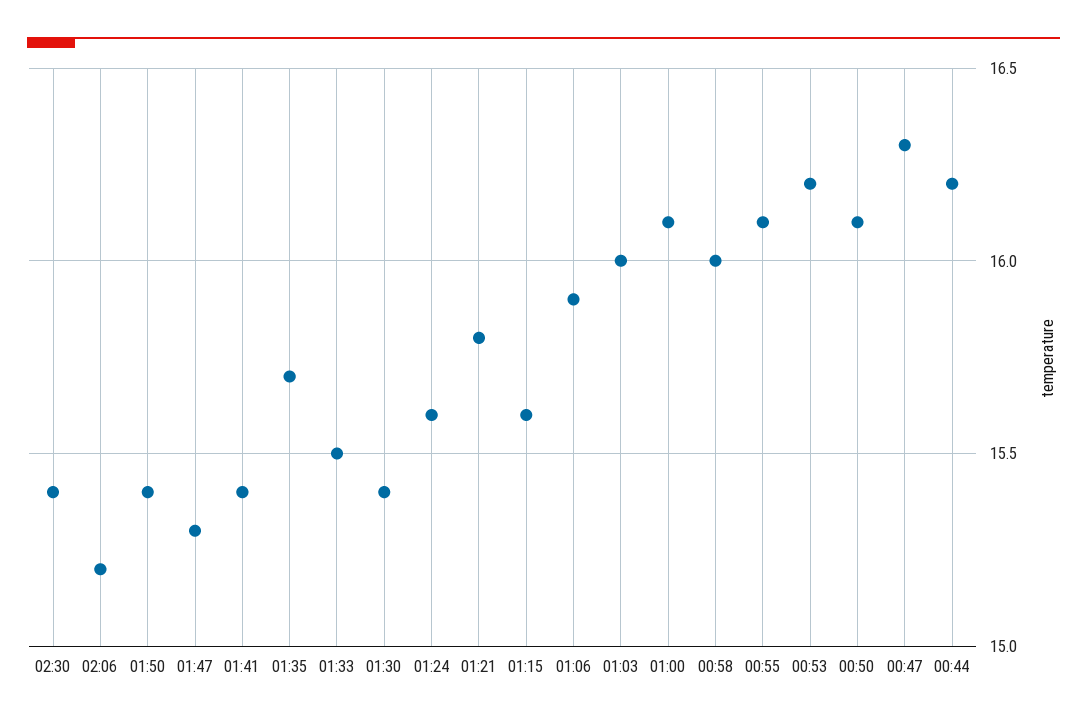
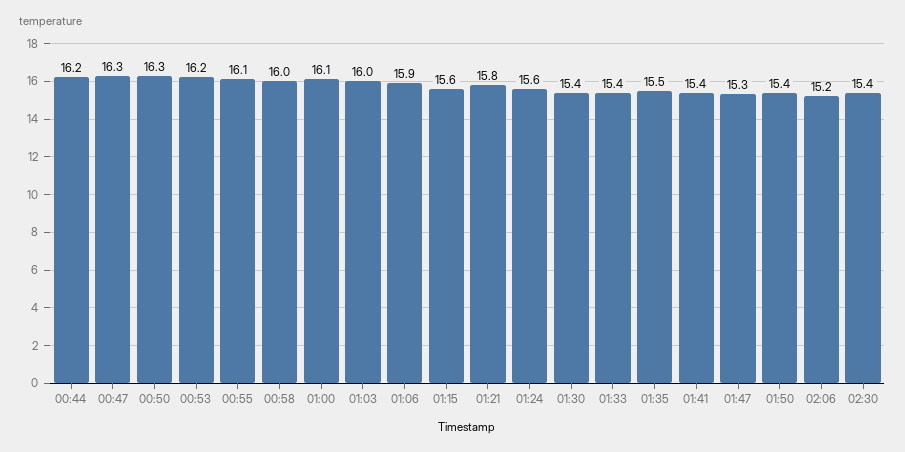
01:35: 15.7 -> 15.5
01:33: 15.5 -> 15.4
00:50: 16.1 -> 16.3

